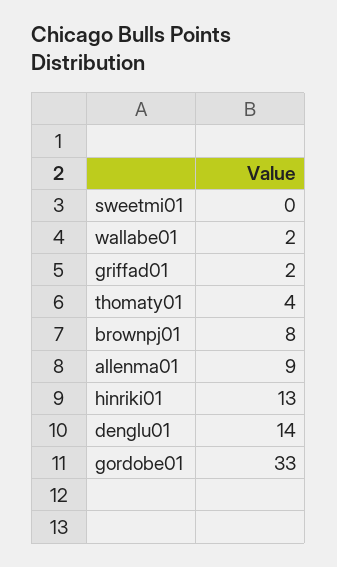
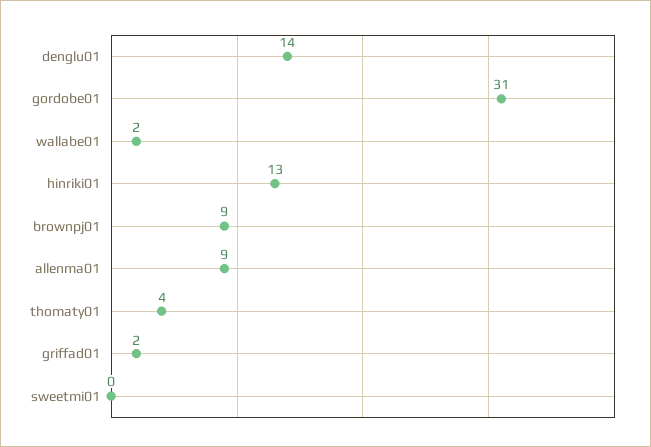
brownpj01: 8 -> 9
gordobe01: 33 -> 31

